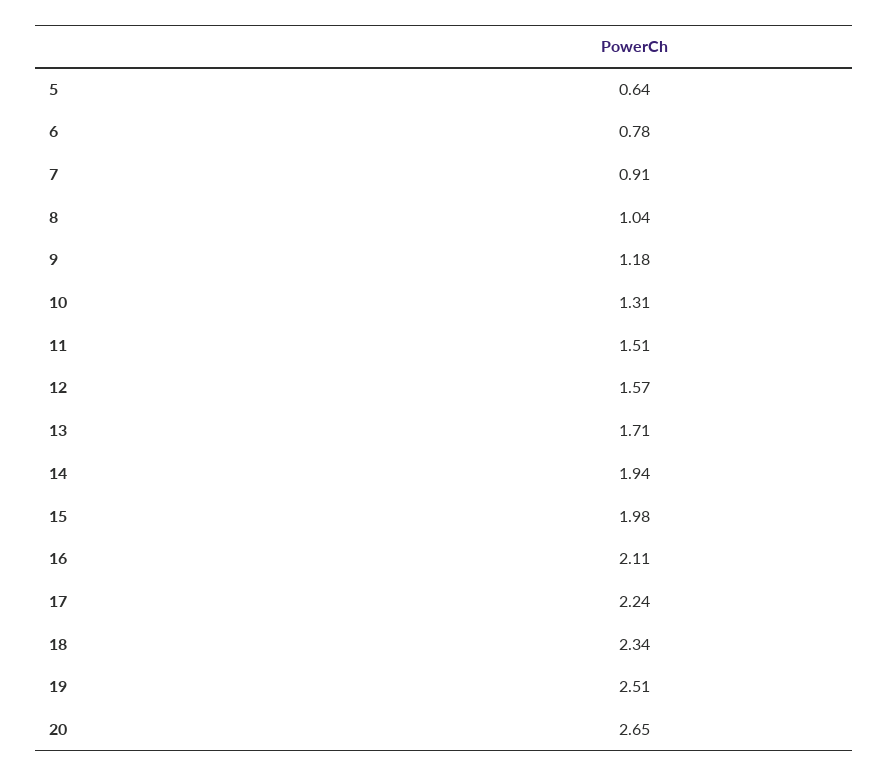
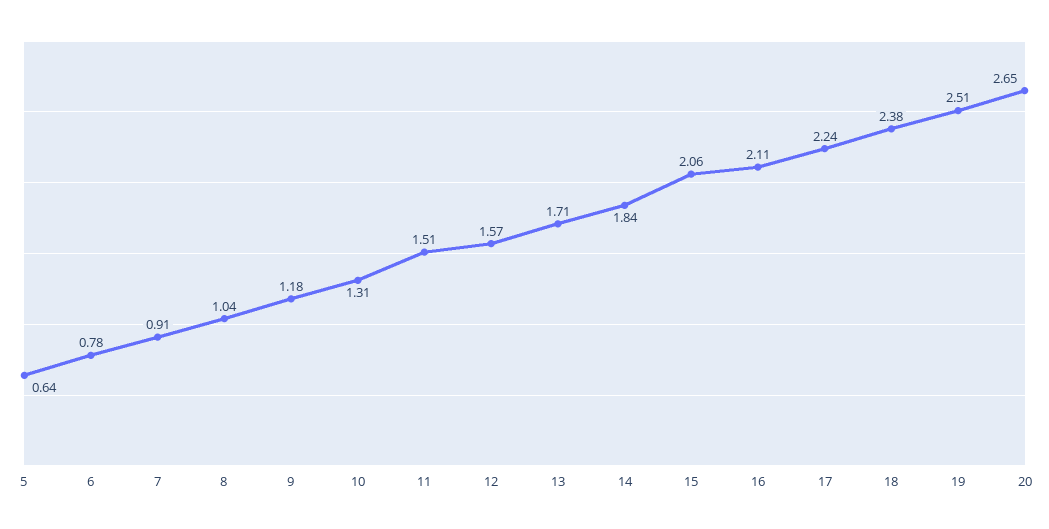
14: 1.94 -> 1.84
15: 1.98 -> 2.06
18: 2.34 -> 2.38

